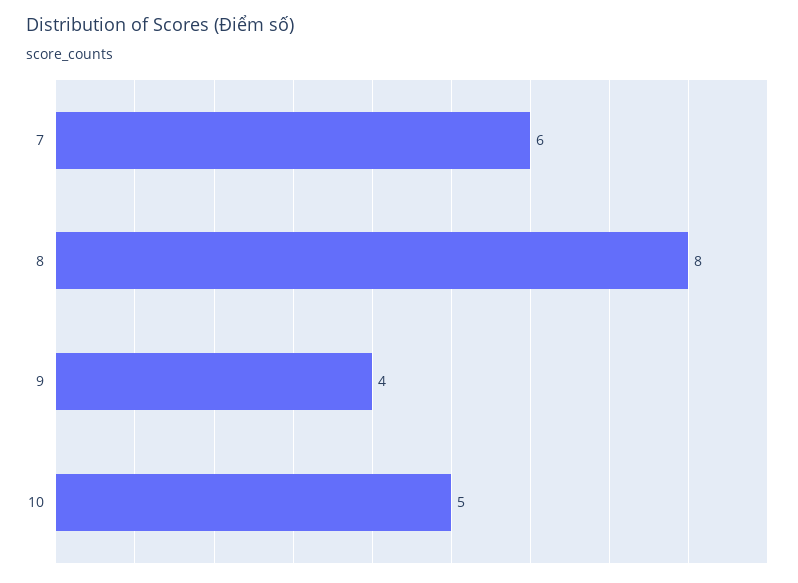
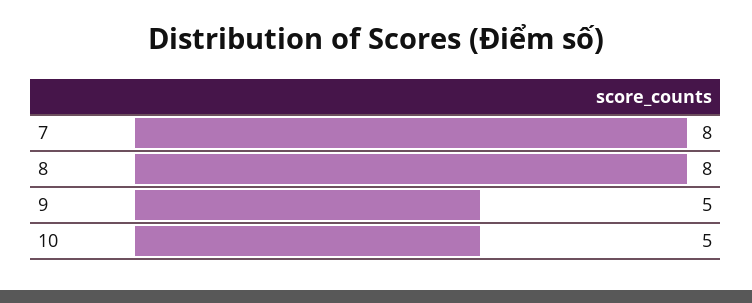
7: 6 -> 8
9: 4 -> 5

